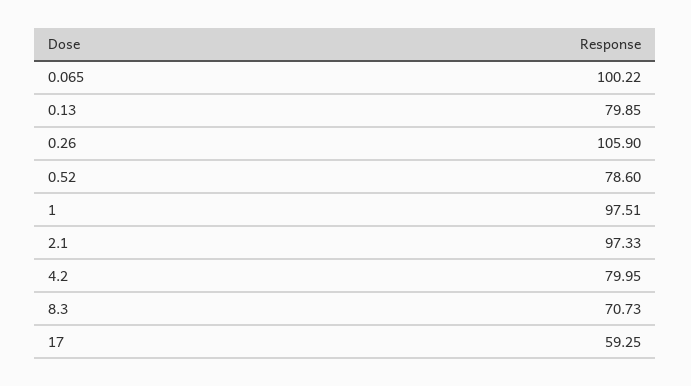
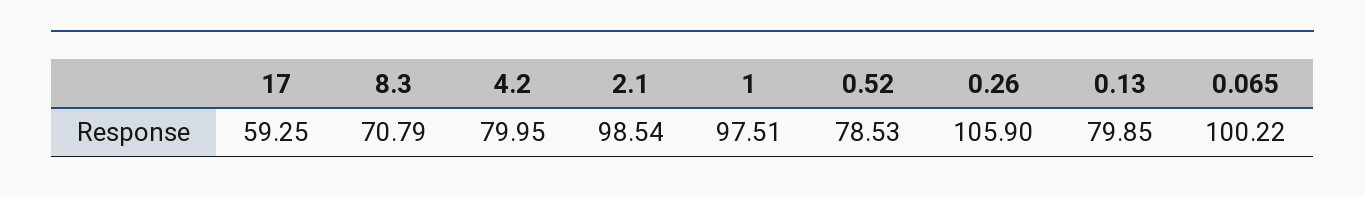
0.52: 78.6 -> 78.53
2.1: 97.33 -> 98.54
8.3: 70.73 -> 70.79

